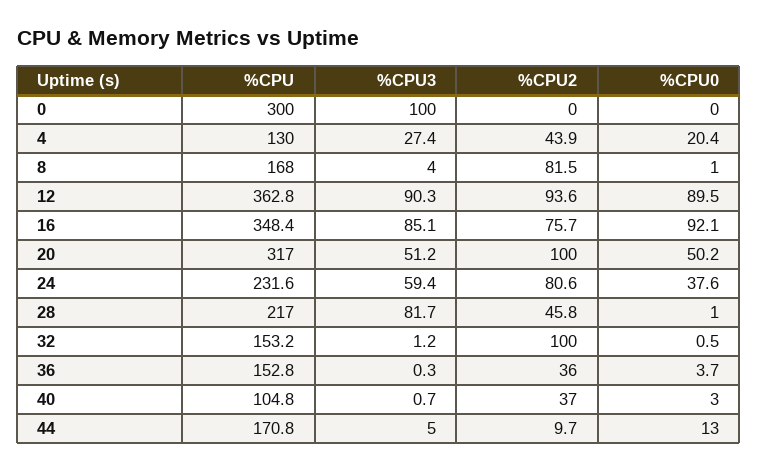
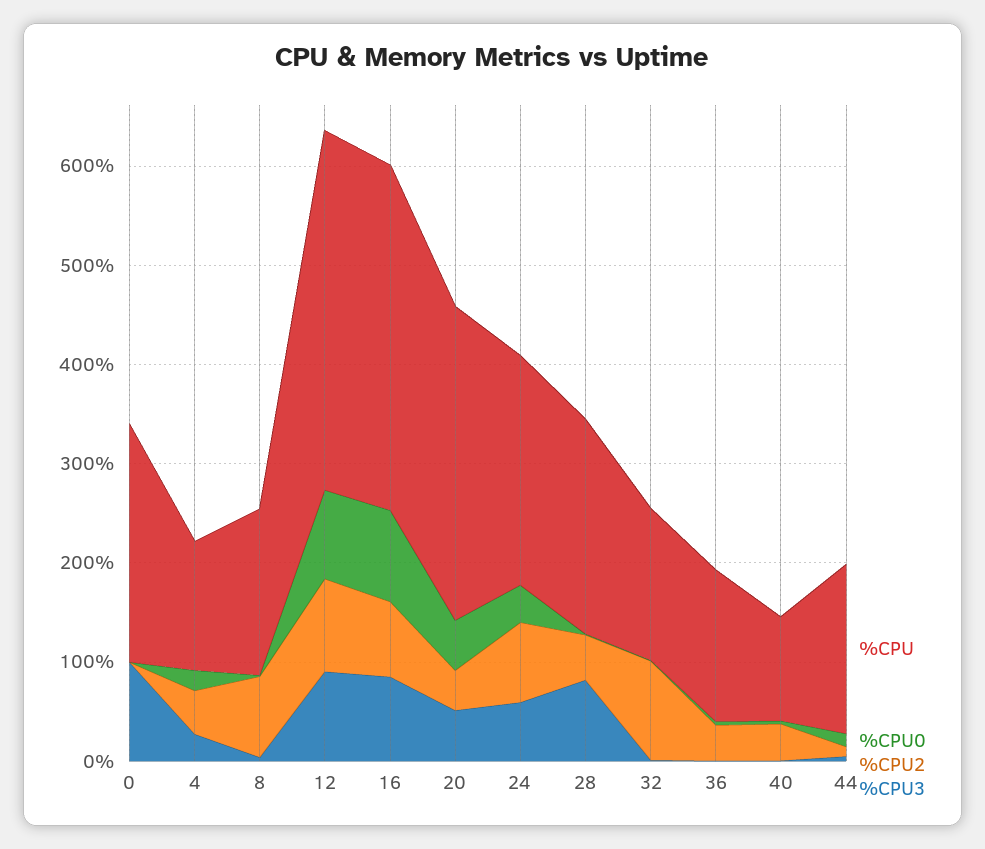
%CPU, 0: 300 -> 240
%CPU2, 20: 100 -> 40

